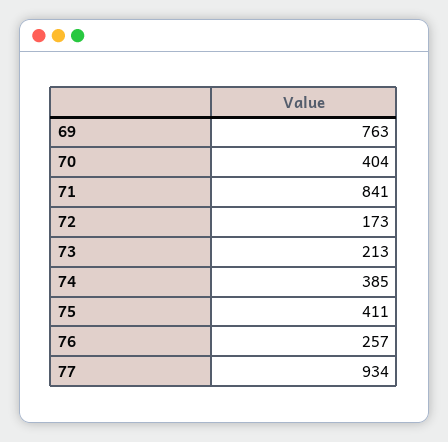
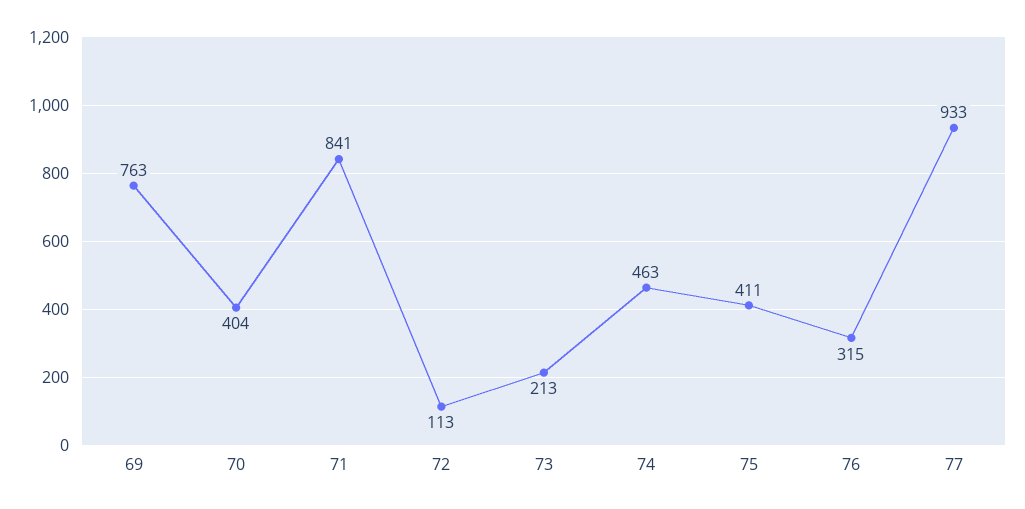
72: 173 -> 113
74: 385 -> 463
76: 257 -> 315
77: 934 -> 933

